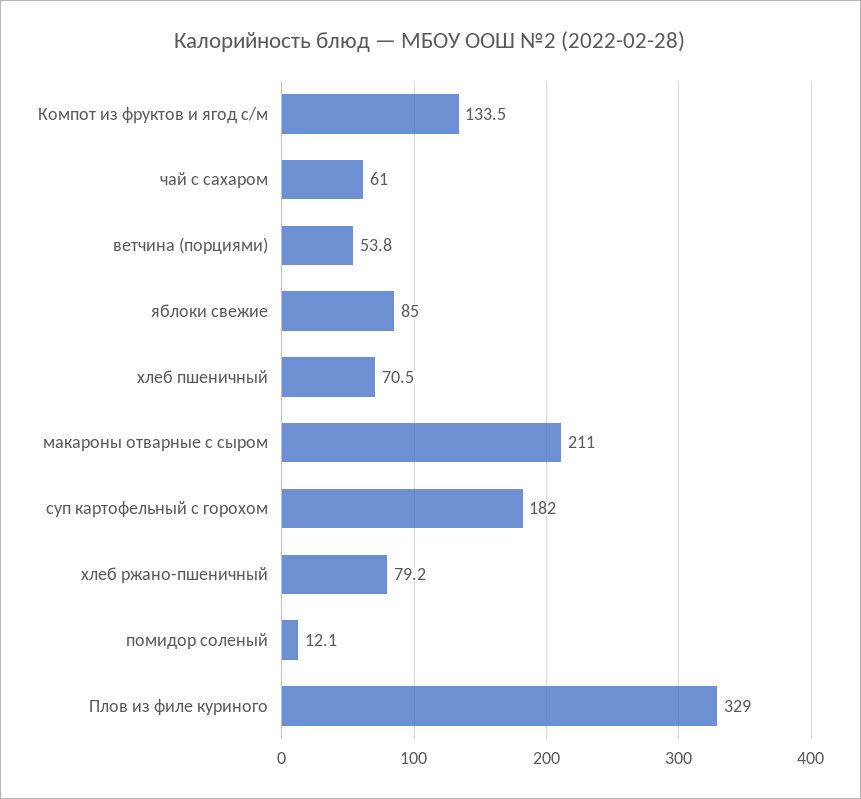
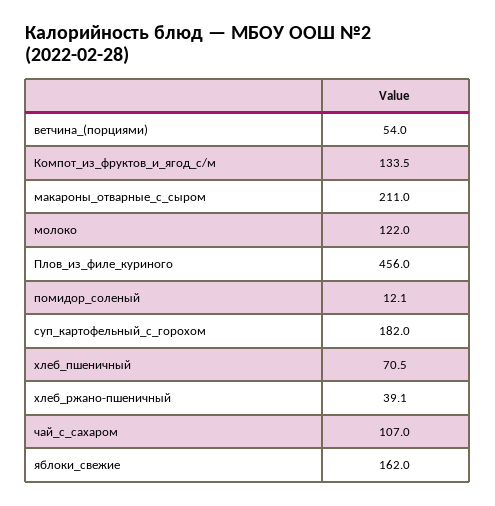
чай с сахаром: 61 -> 107
ветчина (порциями): 53.8 -> 54
яблоки свежие: 85 -> 162
хлеб ржано-пшеничный: 79.2 -> 39.1
Плов из филе куриного: 329 -> 456
молоко: none -> 122

